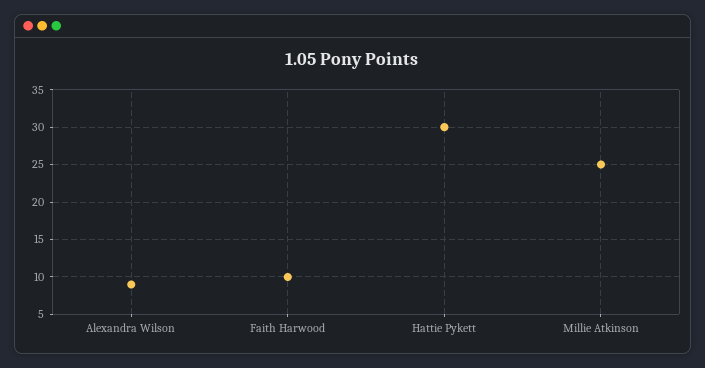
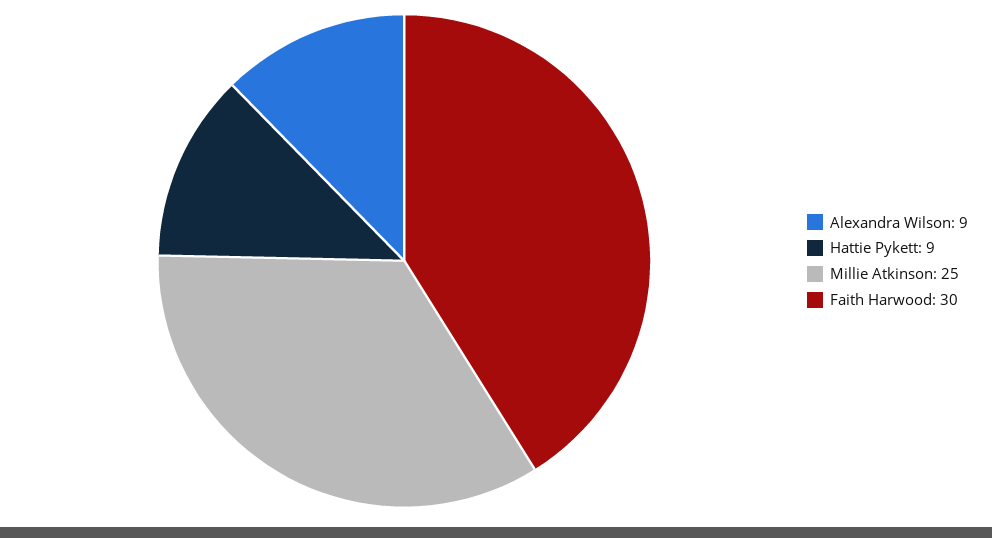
Faith Harwood: 10 -> 30
Hattie Pykett: 30 -> 9

